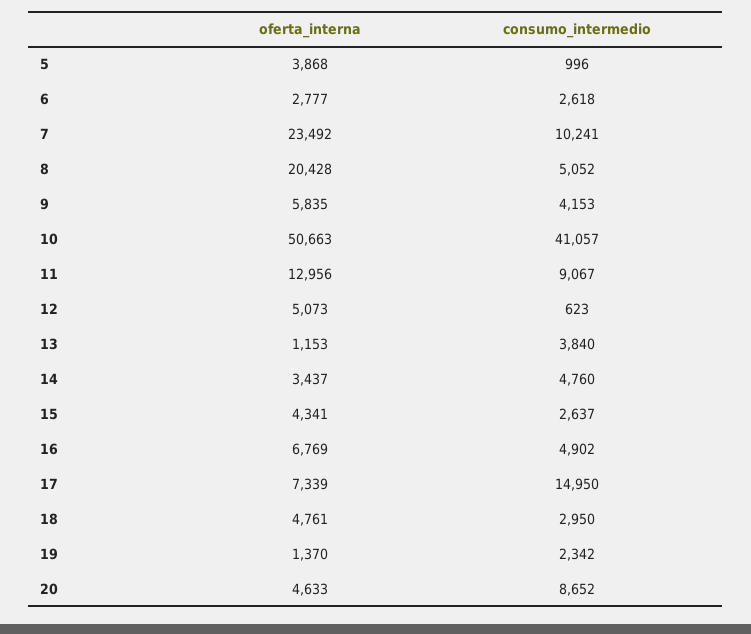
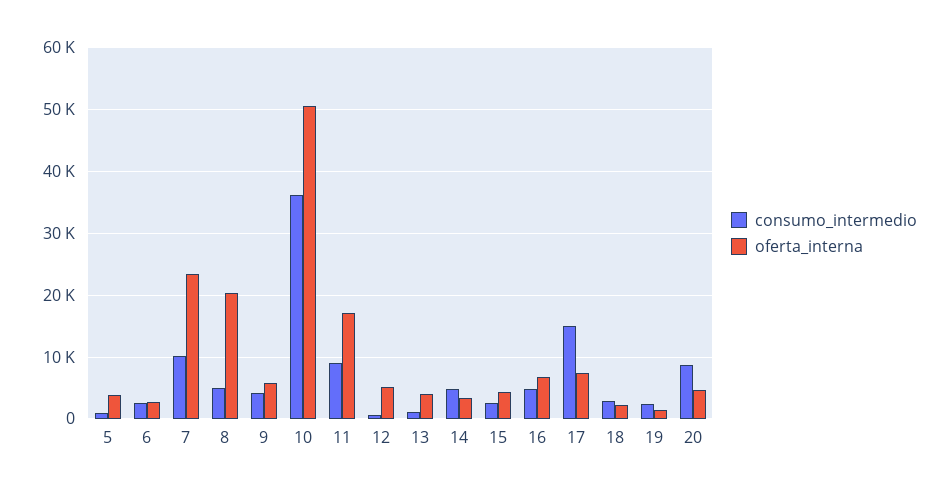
consumo_intermedio, 10: 41057 -> 36000
oferta_interna, 11: 12956 -> 17000
oferta_interna, 13: 1153 -> 4000
consumo_intermedio, 13: 3840 -> 1000
oferta_interna, 18: 4761 -> 2000

